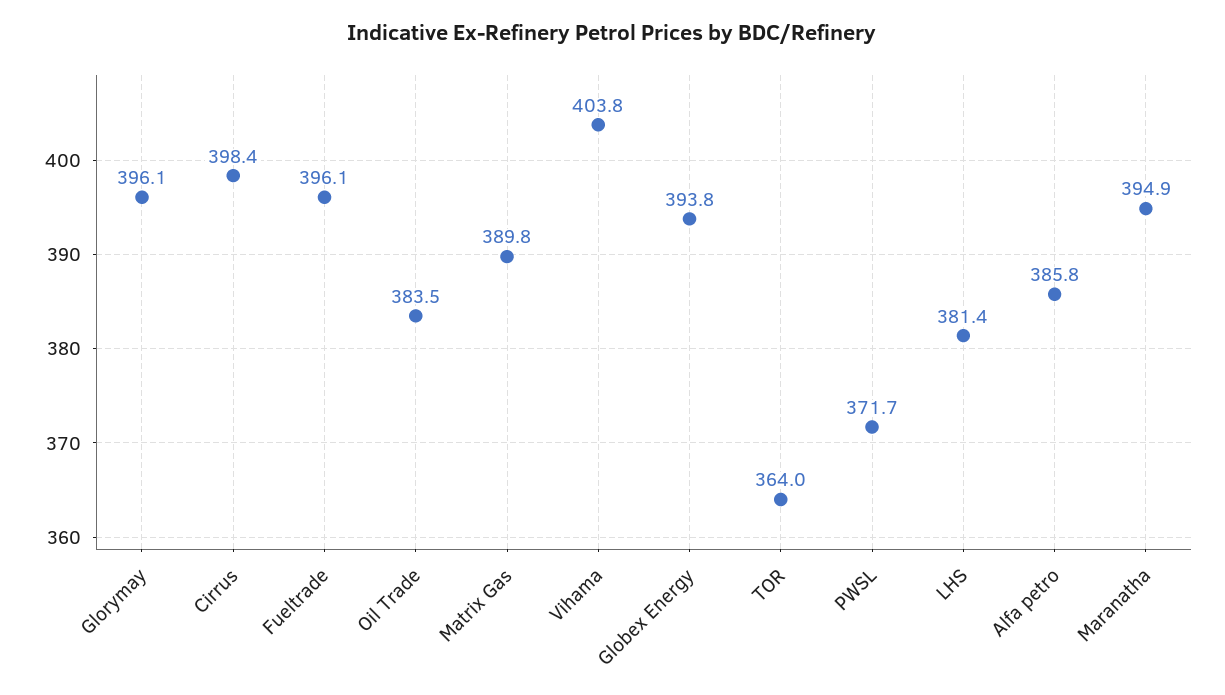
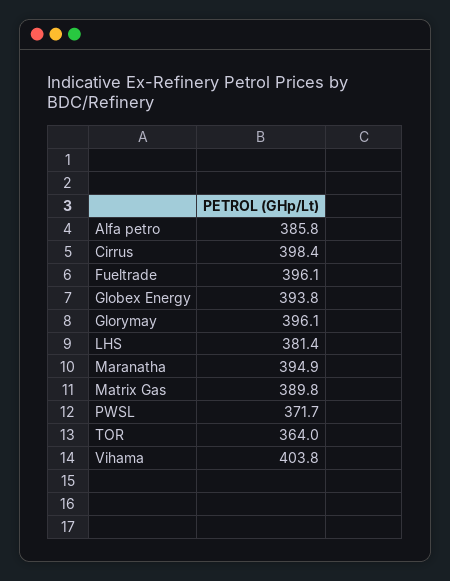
Oil Trade: 383.5 -> none

